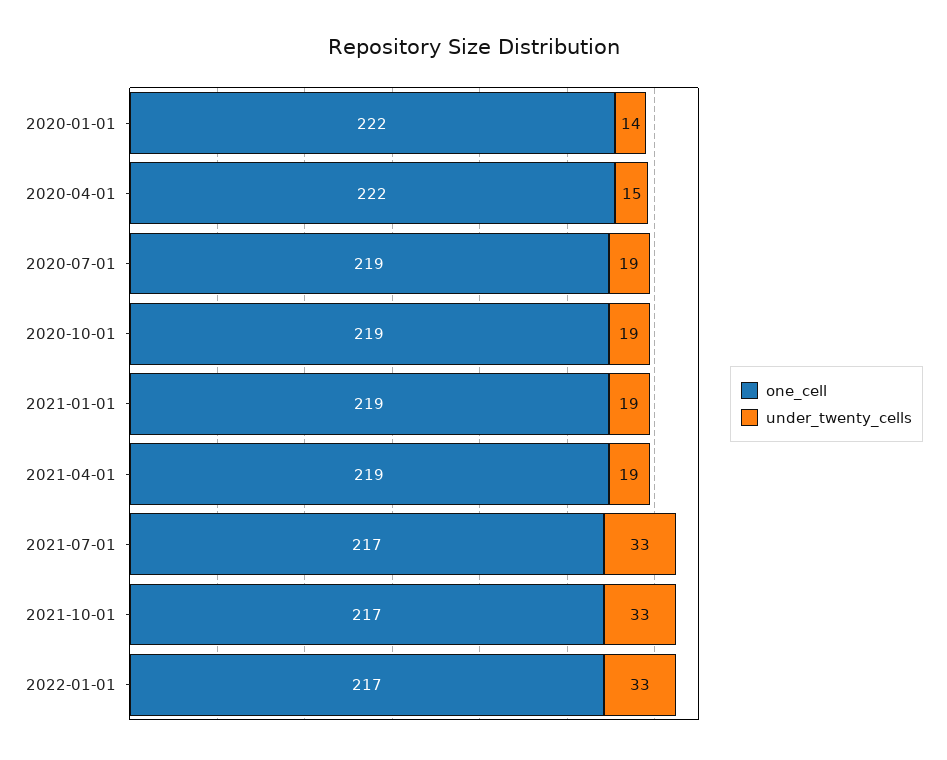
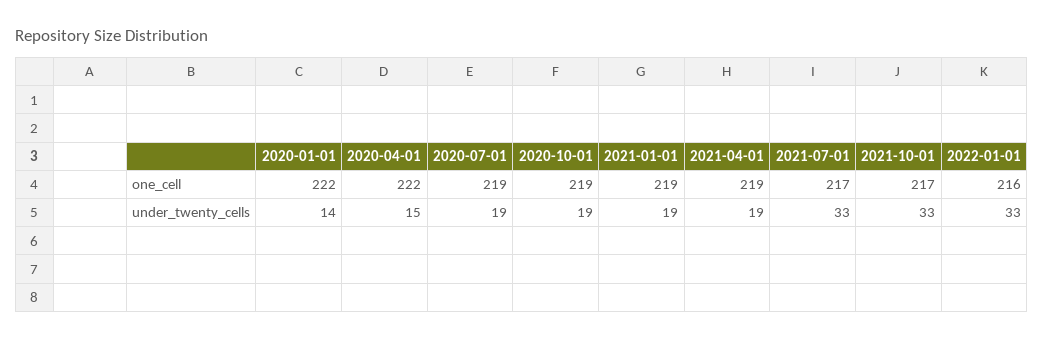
one_cell, 2022-01-01: 217 -> 216

